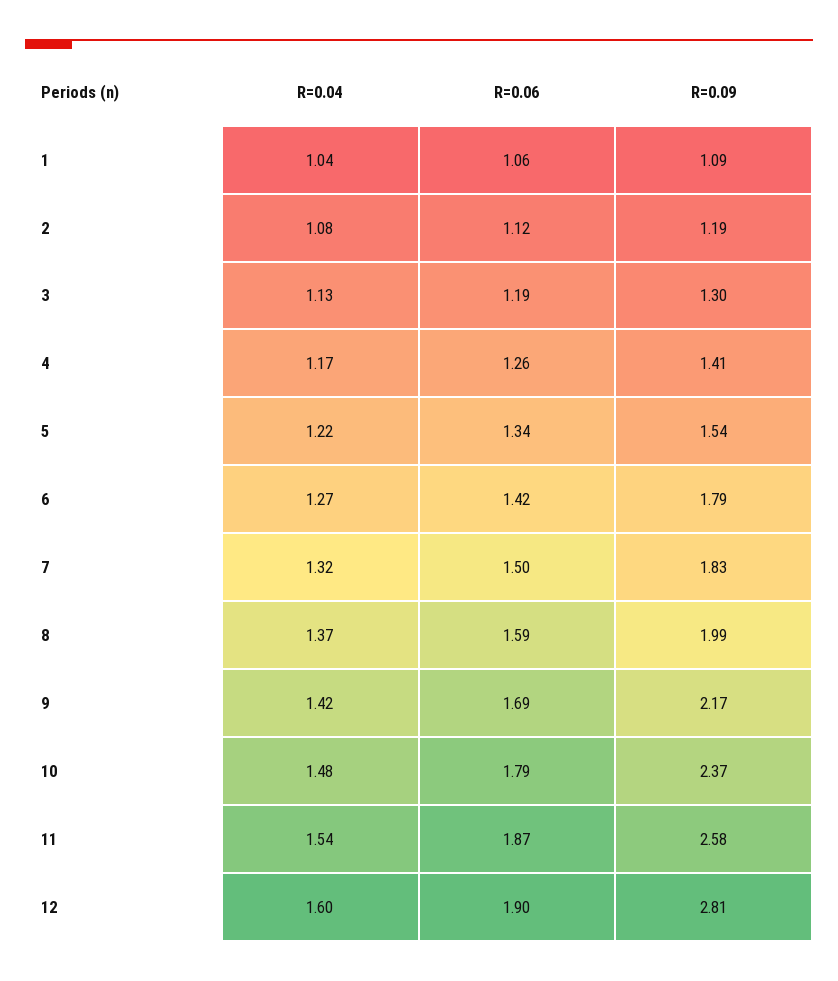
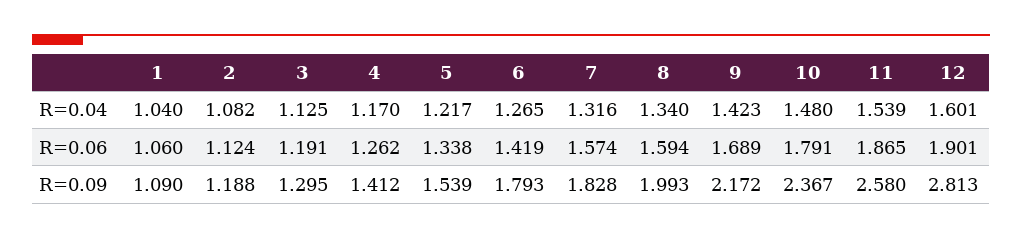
R=0.06, 7: 1.5 -> 1.574
R=0.04, 8: 1.37 -> 1.34

